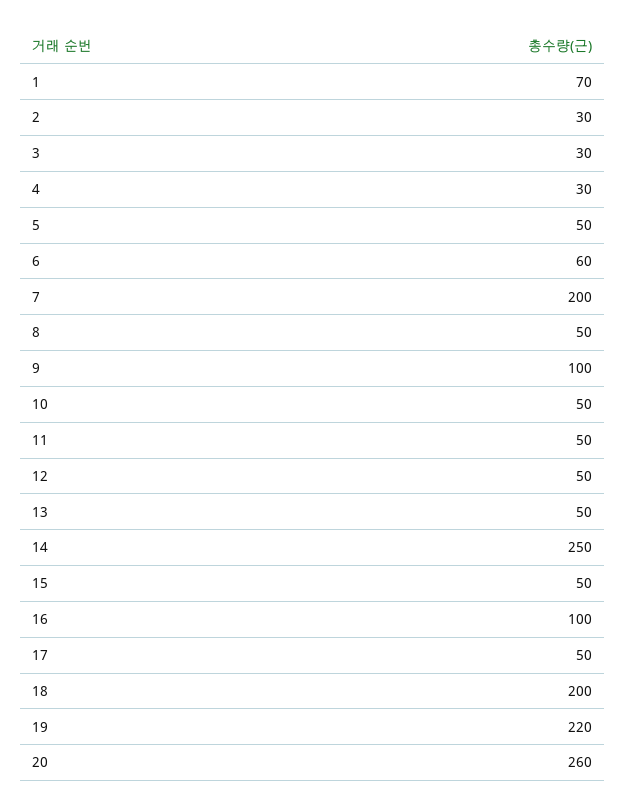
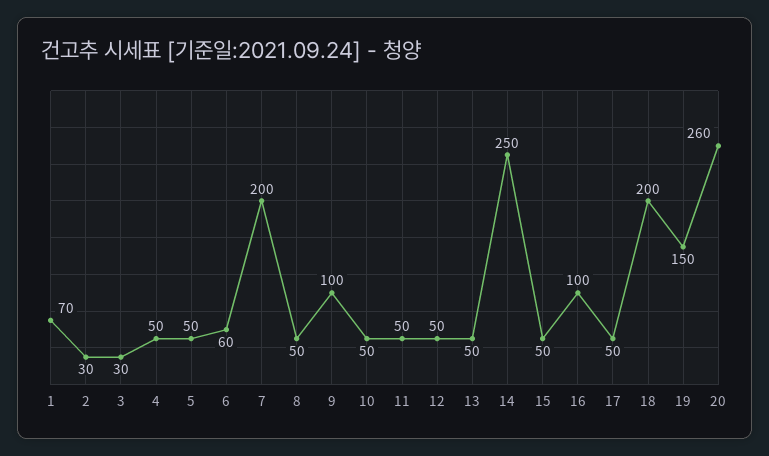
4: 30 -> 50
19: 220 -> 150

